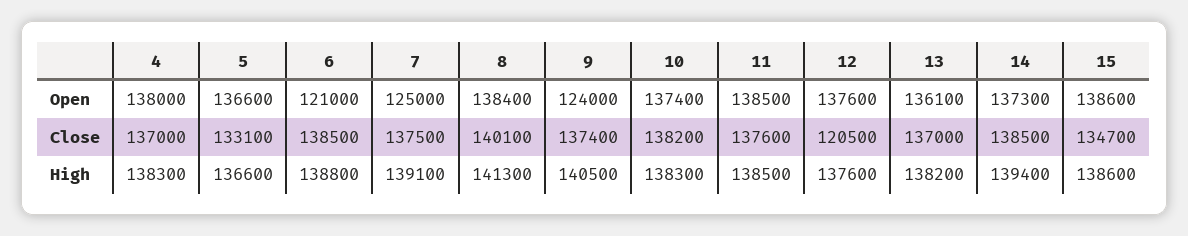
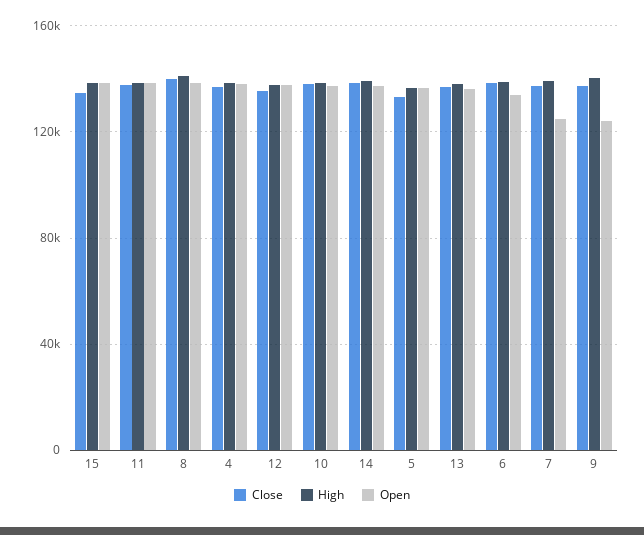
Open, 6: 121000 -> 135000
Close, 12: 120500 -> 135000

